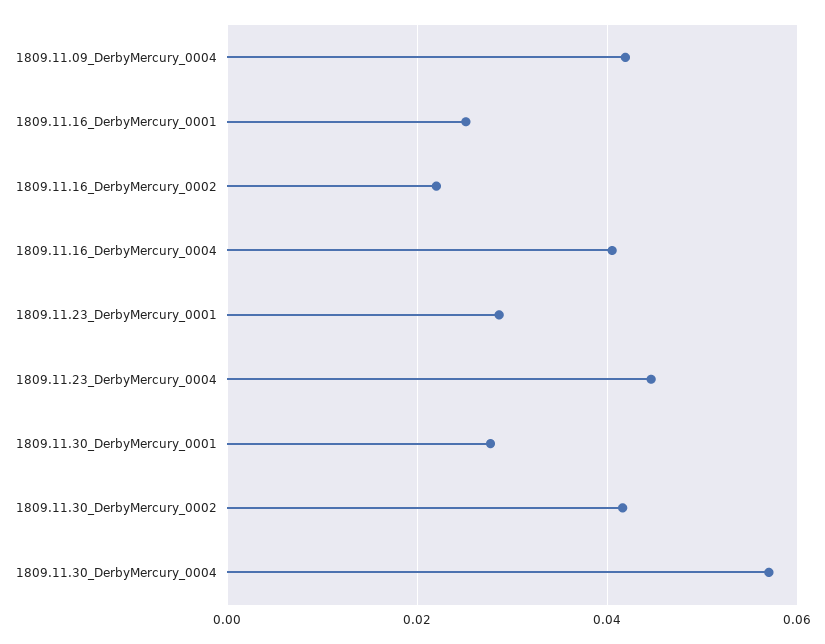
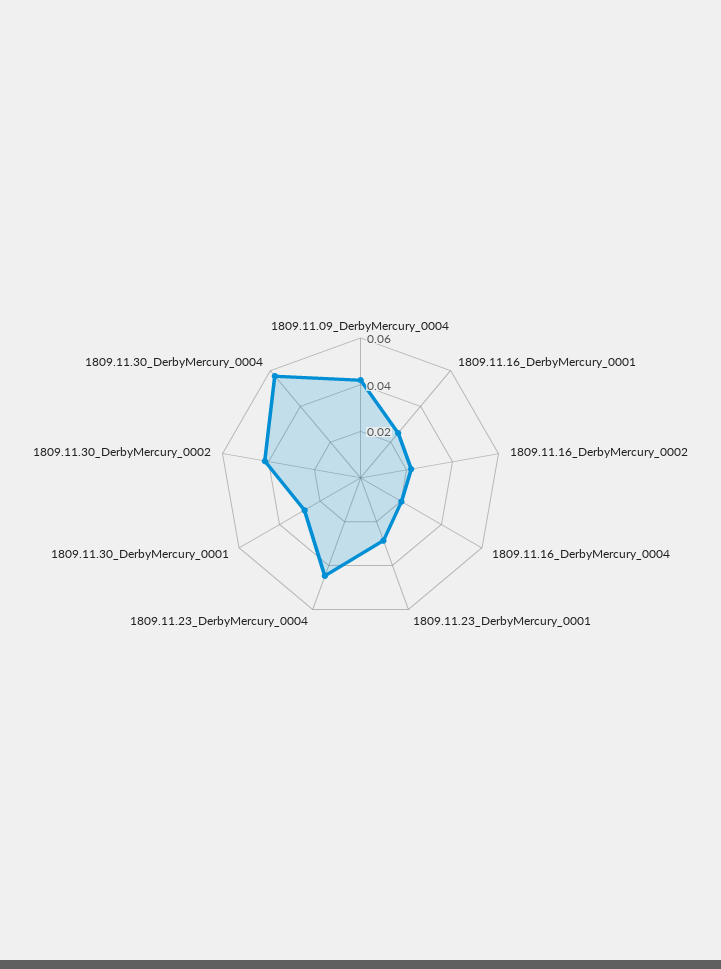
1809.11.16_DerbyMercury_0004: 0.04 -> 0.02

